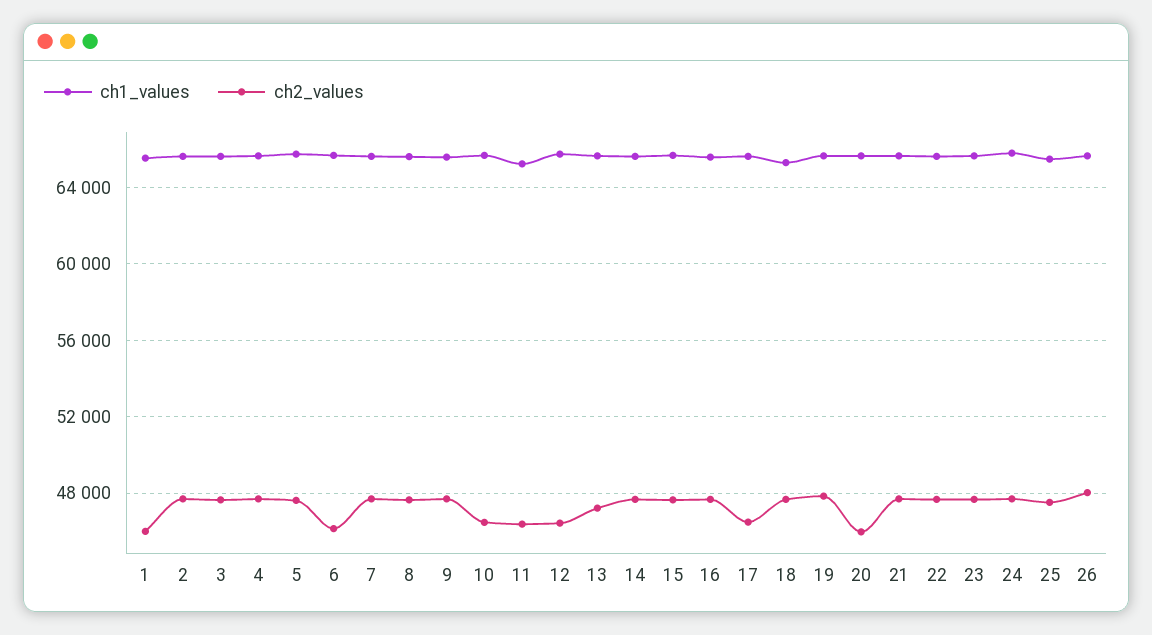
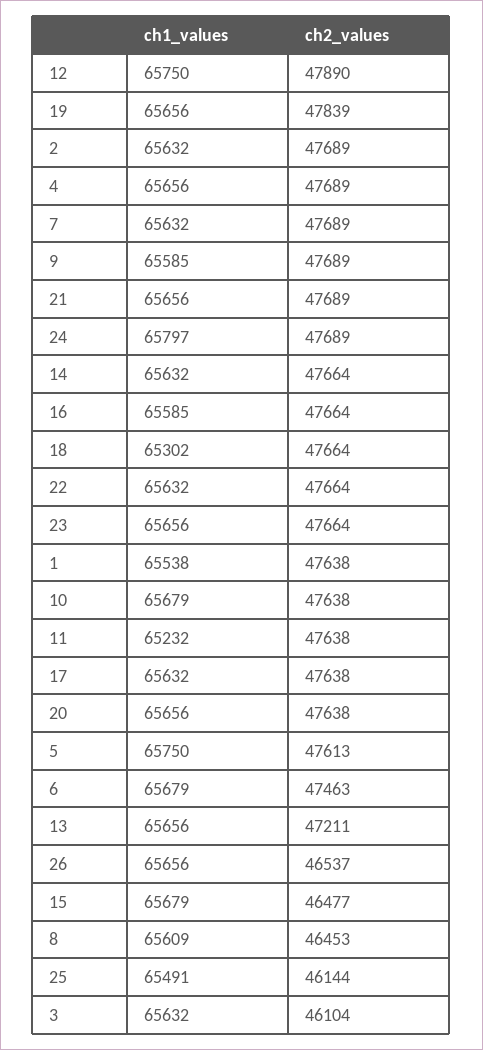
ch2_values, 1: 46000 -> 47638
ch2_values, 3: 47500 -> 46104
ch2_values, 6: 46000 -> 47463
ch2_values, 8: 47500 -> 46453
ch2_values, 10: 46500 -> 47638
ch2_values, 11: 46500 -> 47638
ch2_values, 12: 46500 -> 47890
ch2_values, 15: 47500 -> 46477
ch2_values, 17: 46500 -> 47638
ch2_values, 20: 46000 -> 47638
ch2_values, 25: 47500 -> 46144
ch2_values, 26: 48000 -> 46537

